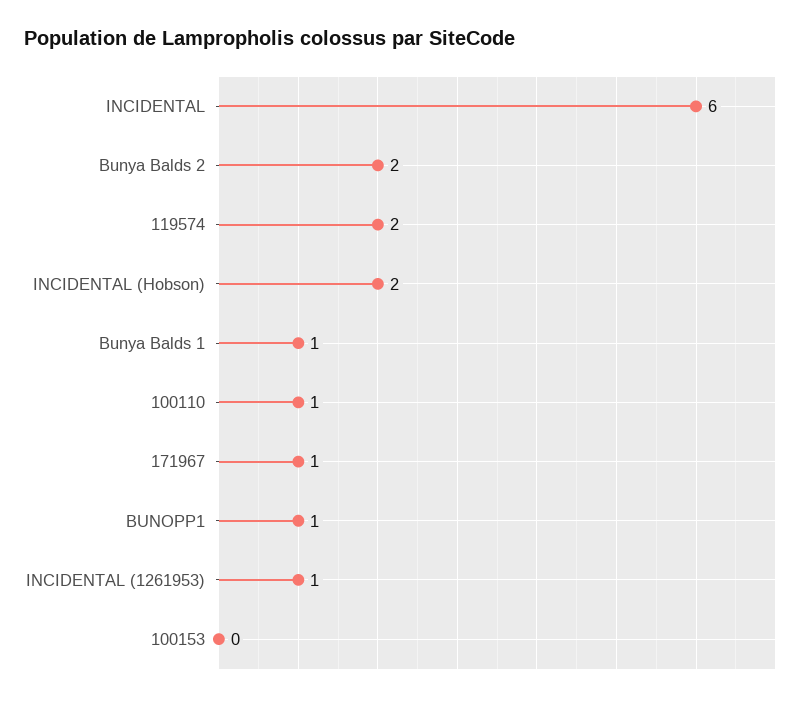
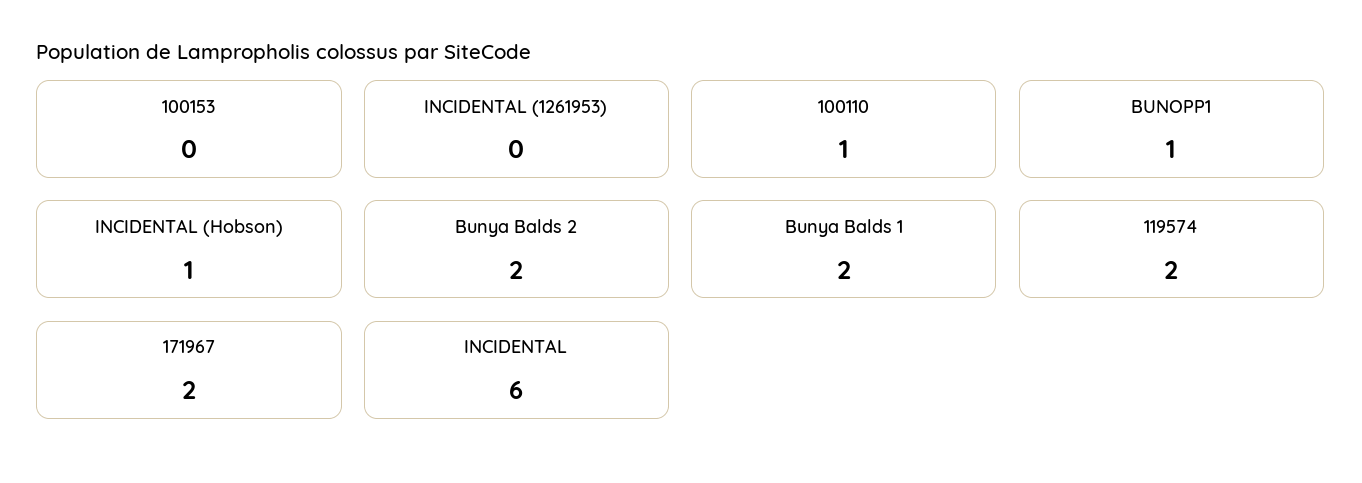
INCIDENTAL (Hobson): 2 -> 1
Bunya Balds 1: 1 -> 2
171967: 1 -> 2
INCIDENTAL (1261953): 1 -> 0

